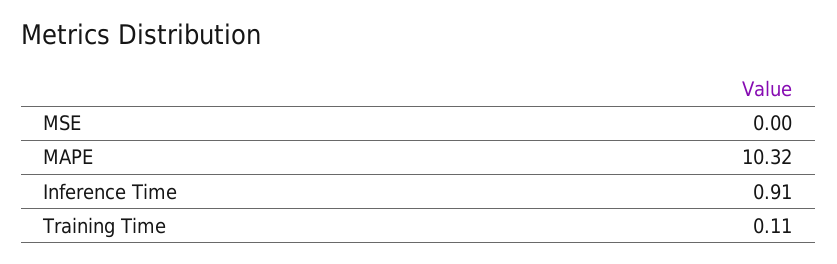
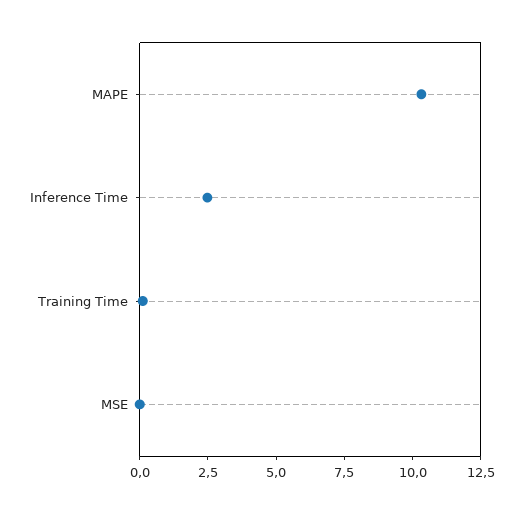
Inference Time: 0.91 -> 2.5

